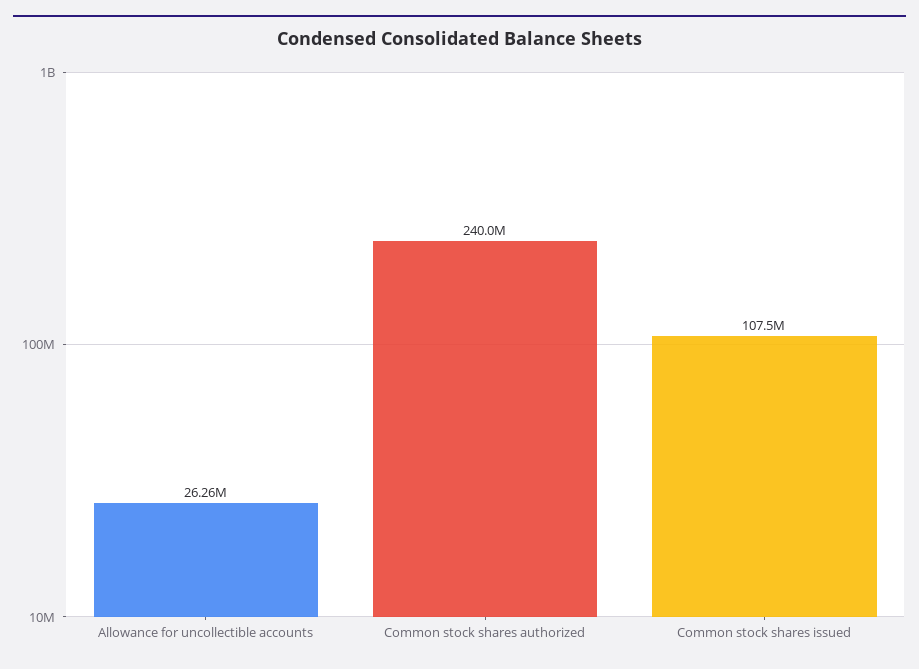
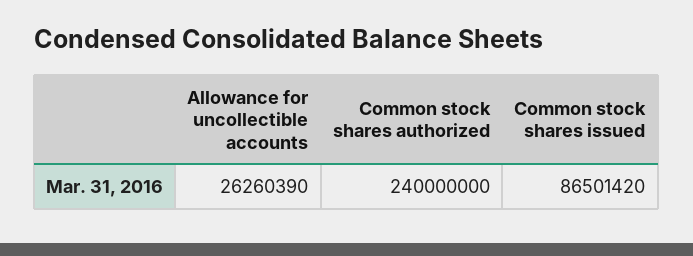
Common stock shares issued: 107500000 -> 86501420

